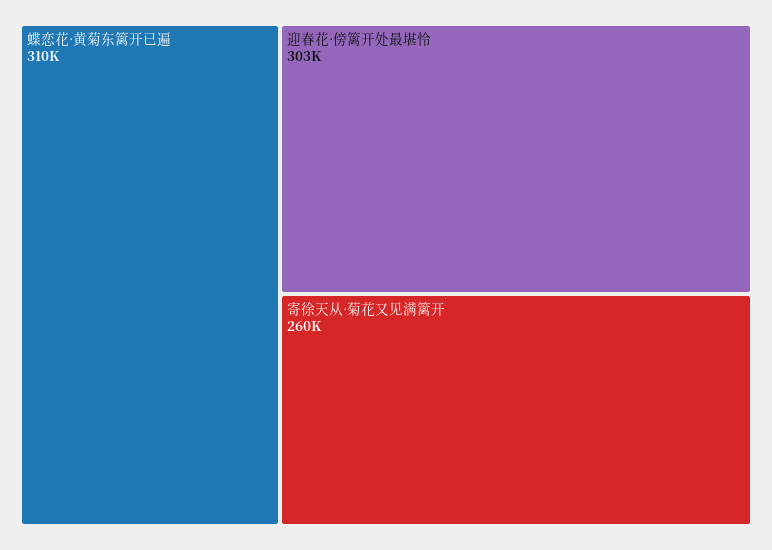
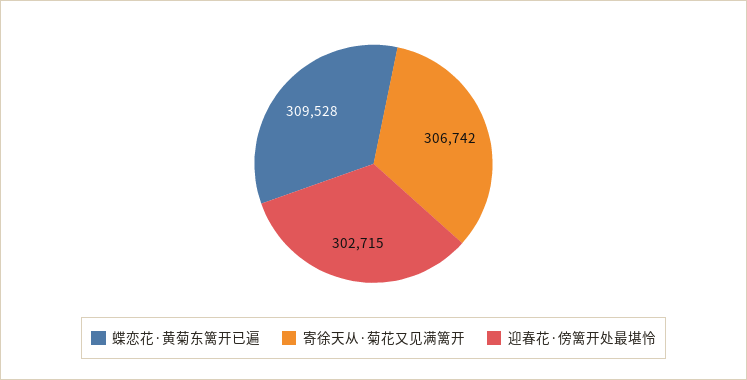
寄徐天从·菊花又见满篱开: 260000 -> 306742

